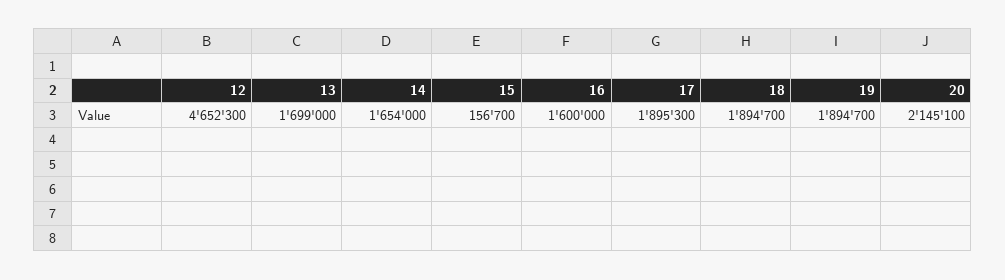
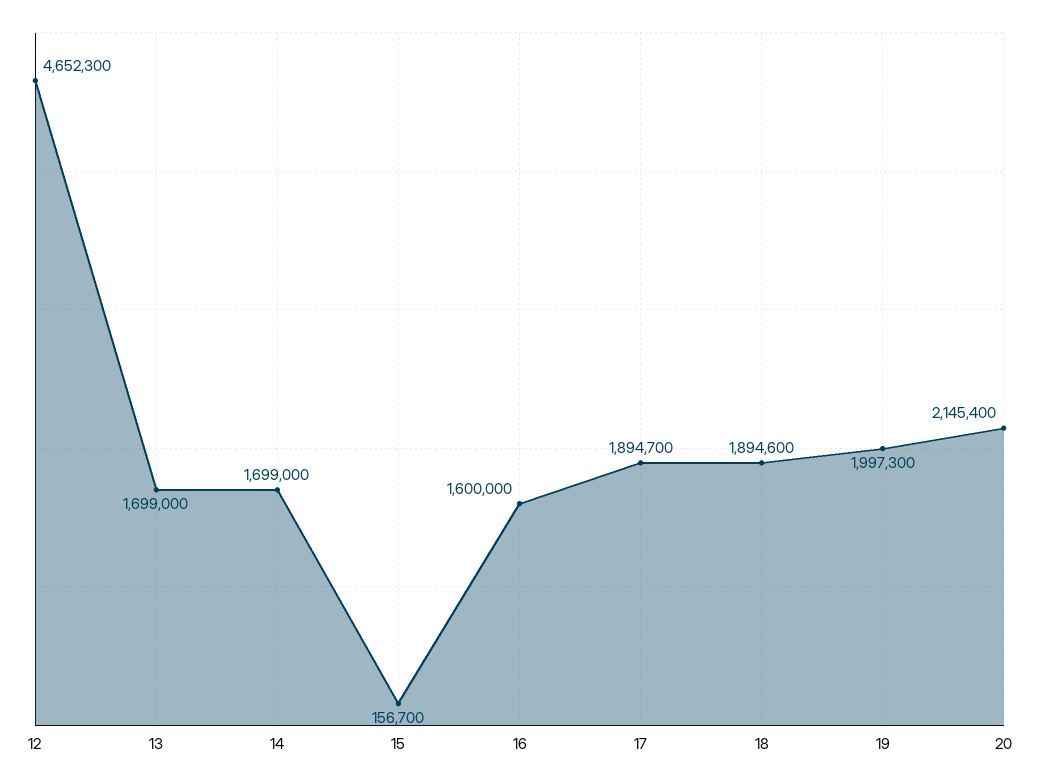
14: 1654000 -> 1699000
17: 1895300 -> 1894700
18: 1894700 -> 1894600
19: 1894700 -> 1997300
20: 2145100 -> 2145400

